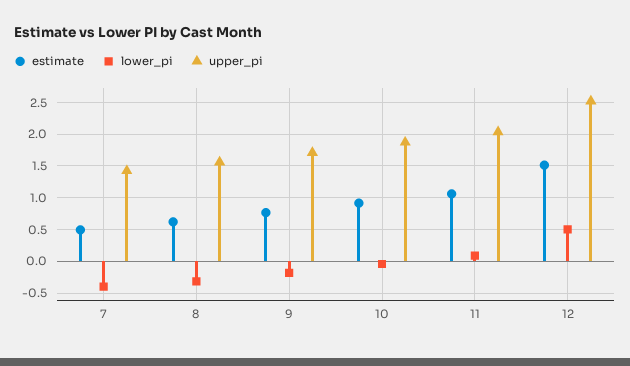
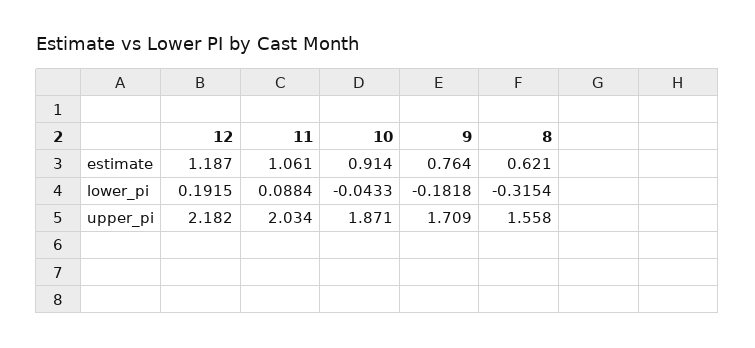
estimate, 7: 0.5 -> none
lower_pi, 7: -0.4 -> none
upper_pi, 7: 1.4 -> none
estimate, 12: 1.5 -> 1.187
lower_pi, 12: 0.5 -> 0.1915
upper_pi, 12: 2.5 -> 2.182

